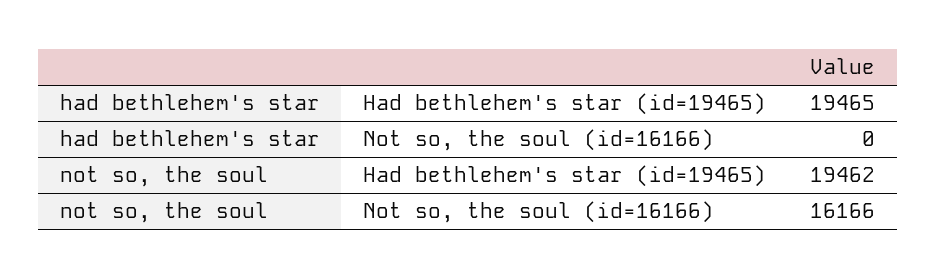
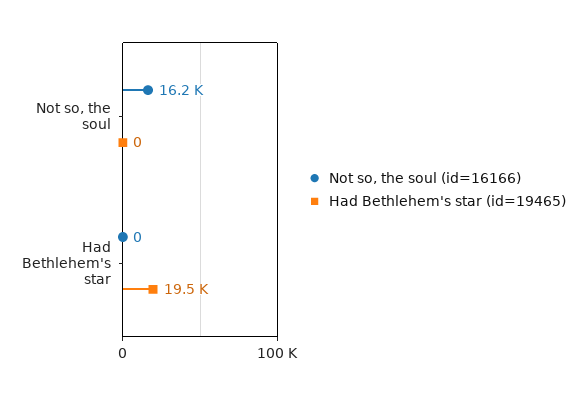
Had bethlehem's star (id=19465), not so, the soul: 19462 -> 0

